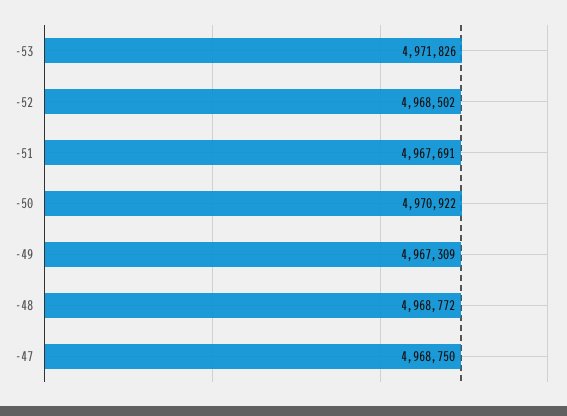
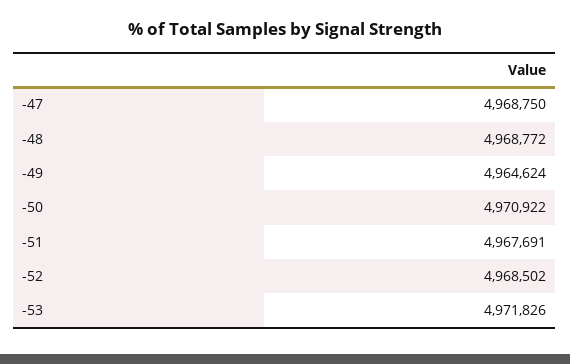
-49: 4967309 -> 4964624

